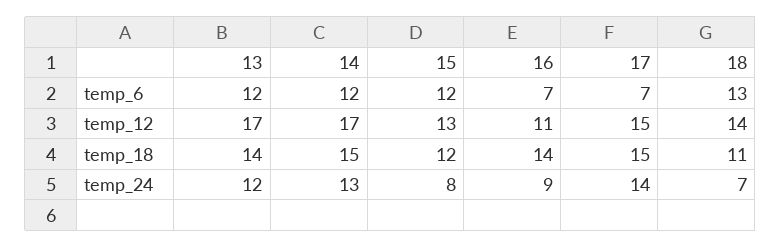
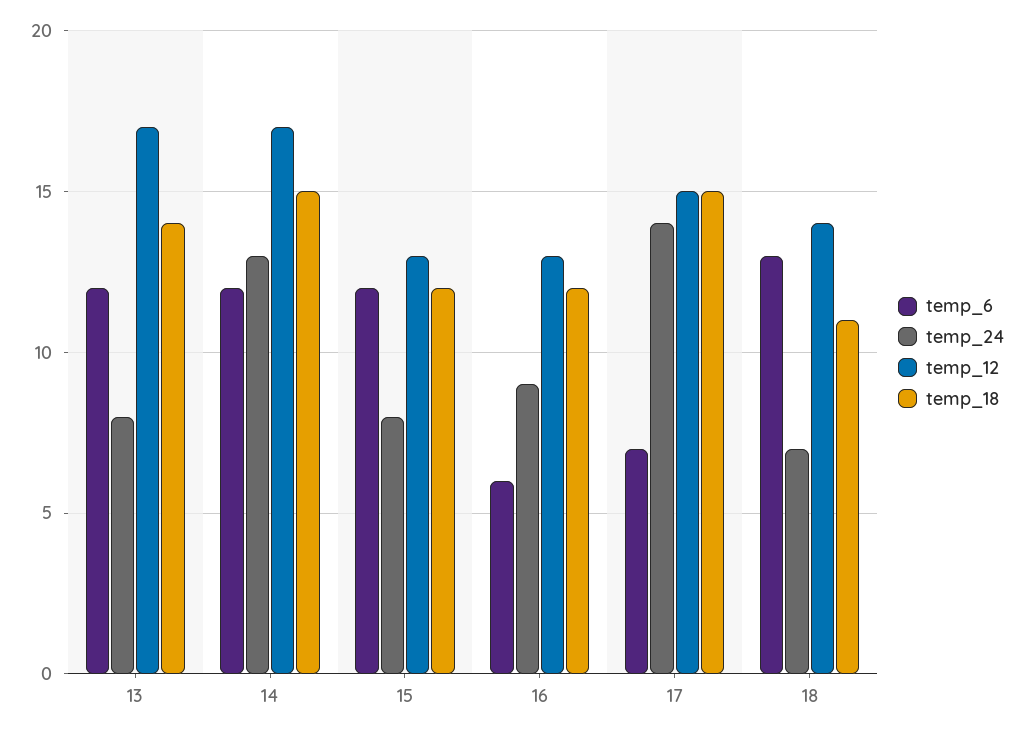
temp_6, 16: 7 -> 6
temp_12, 16: 11 -> 13
temp_18, 16: 14 -> 12
temp_24, 13: 12 -> 8

